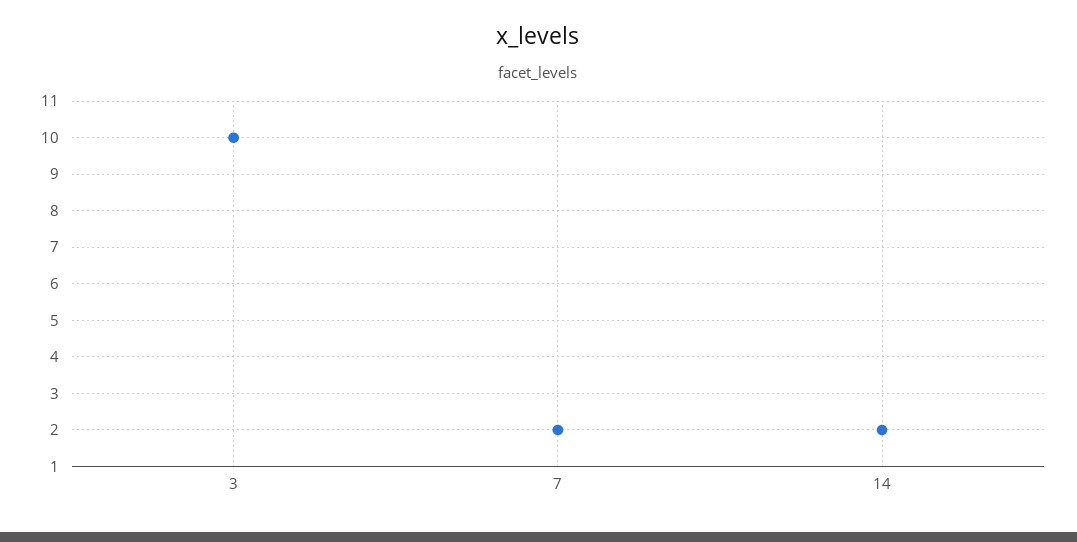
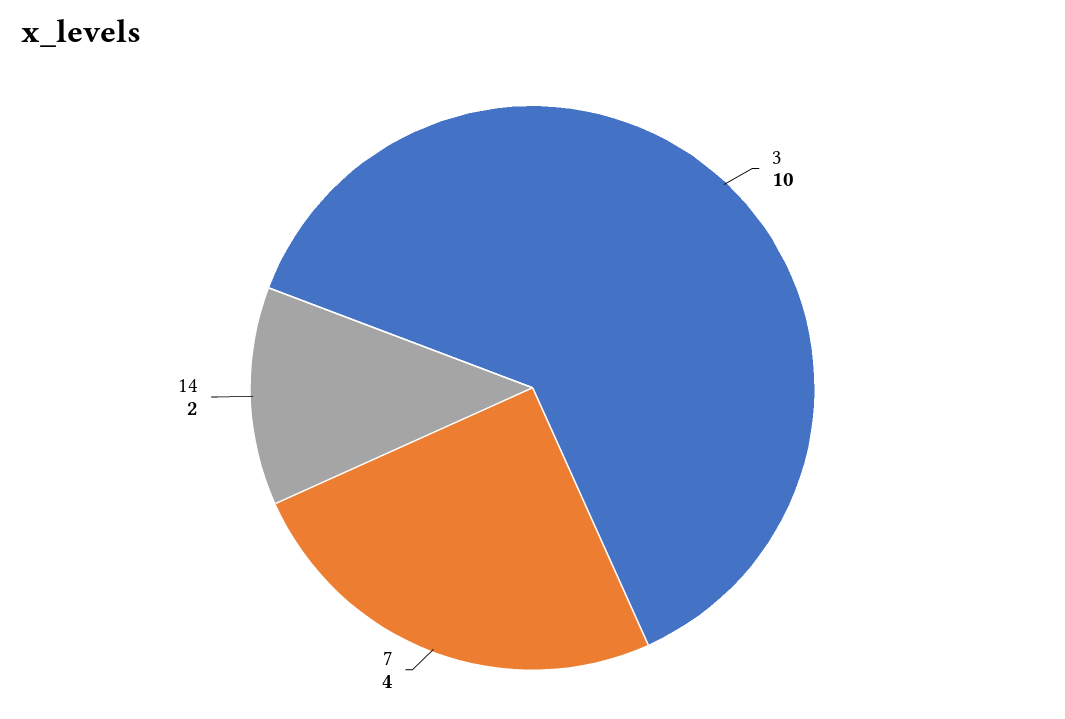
7: 2 -> 4

